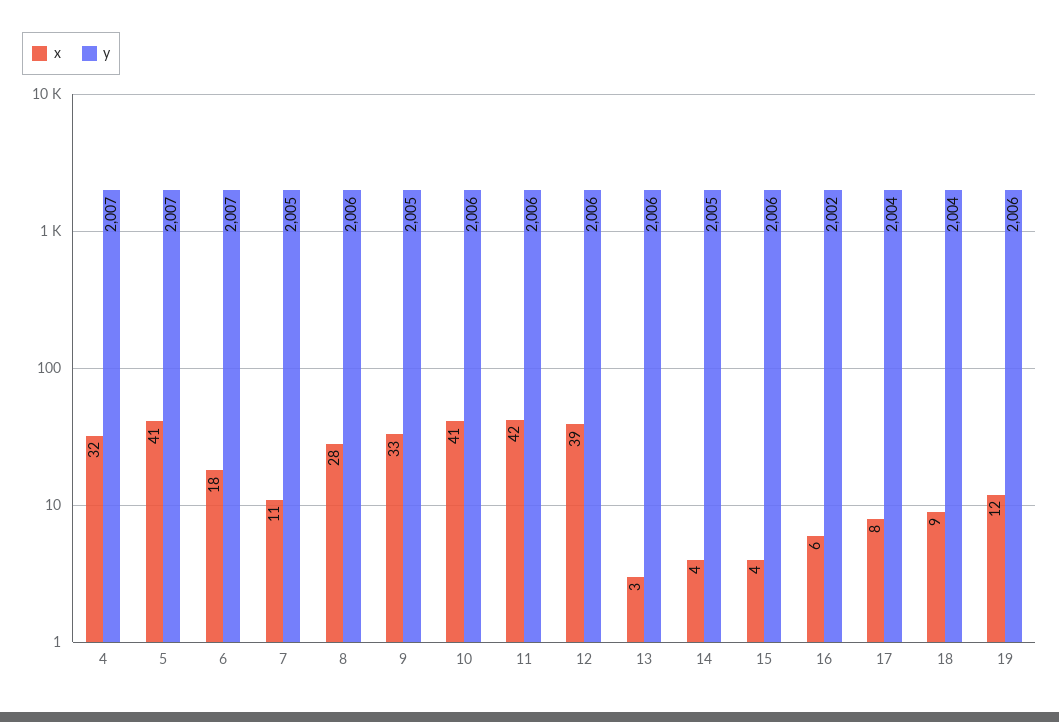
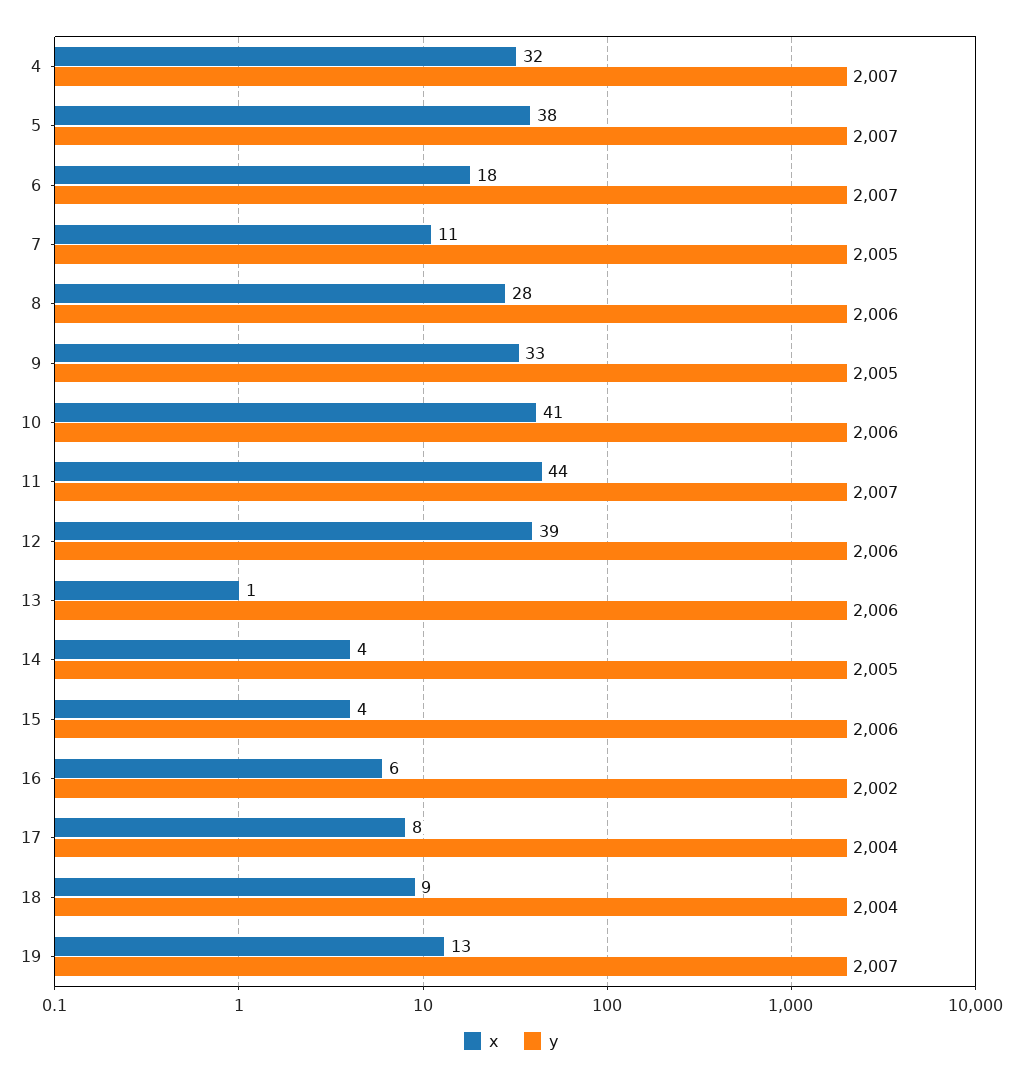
x, 5: 41 -> 38
x, 11: 42 -> 44
y, 11: 2006 -> 2007
x, 13: 3 -> 1
x, 19: 12 -> 13
y, 19: 2006 -> 2007

